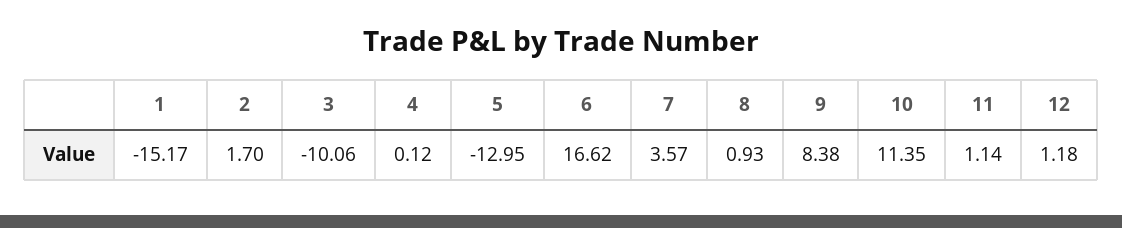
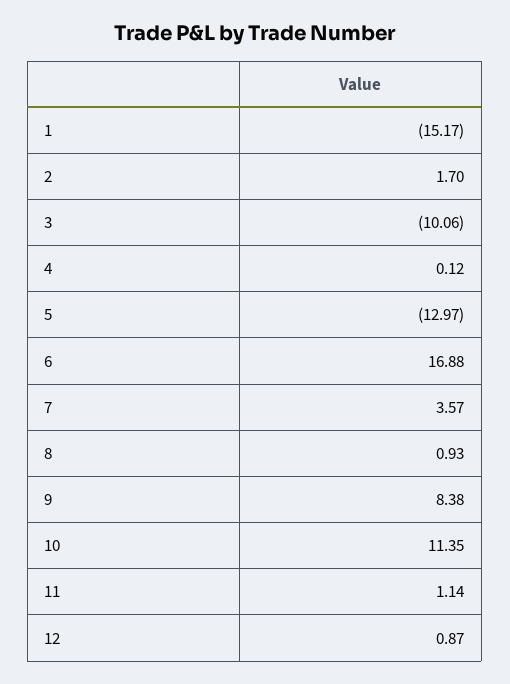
5: -12.95 -> -12.97
6: 16.62 -> 16.88
12: 1.18 -> 0.87

